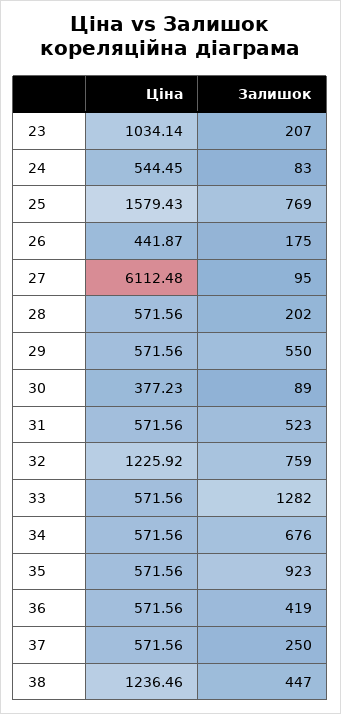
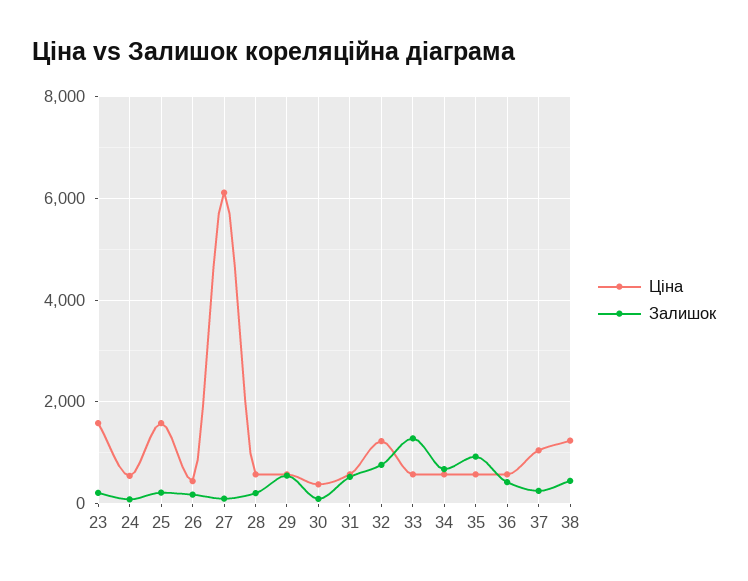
Ціна, 23: 1034.14 -> 1600
Залишок, 25: 769 -> 200
Ціна, 37: 571.56 -> 1000

